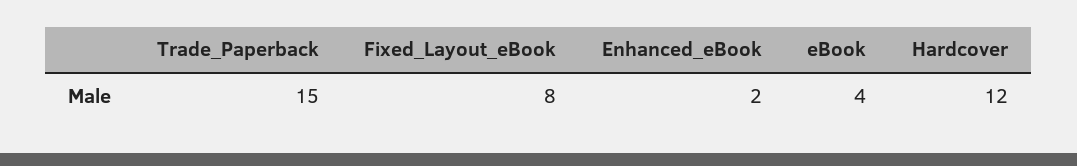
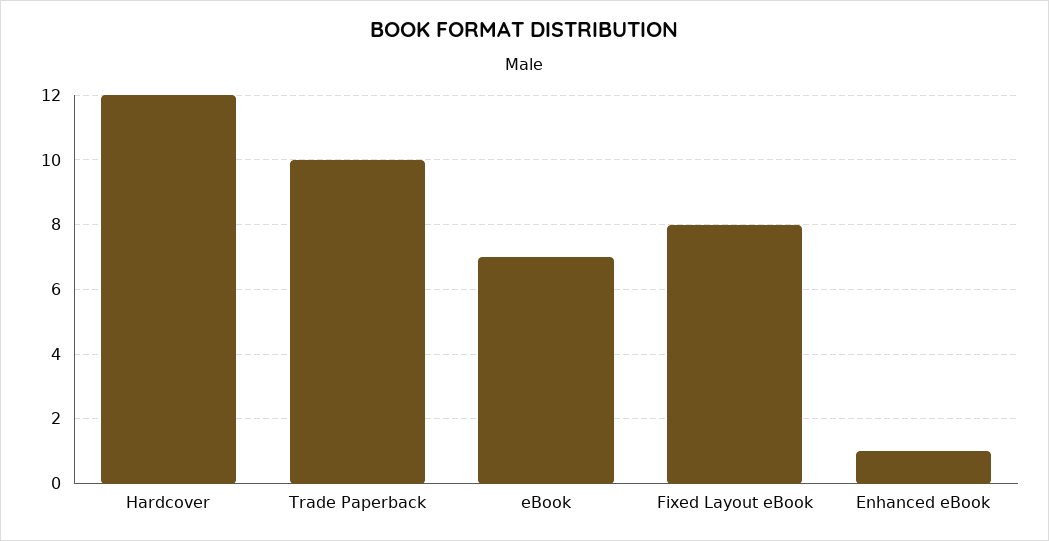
Trade_Paperback: 15 -> 10
Enhanced_eBook: 2 -> 1
eBook: 4 -> 7

